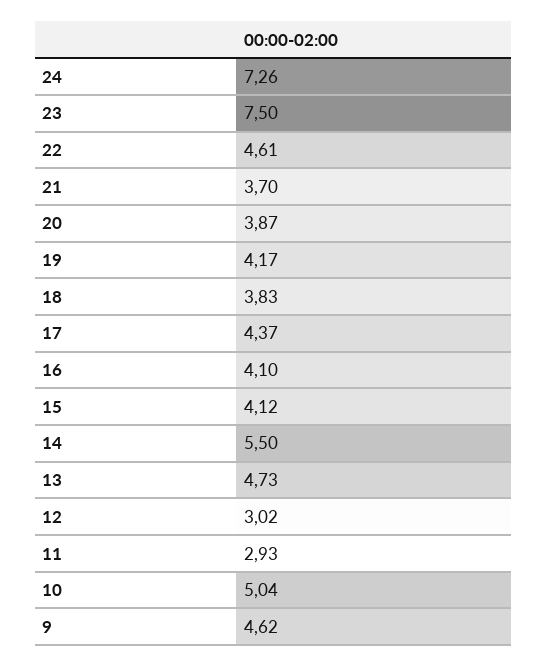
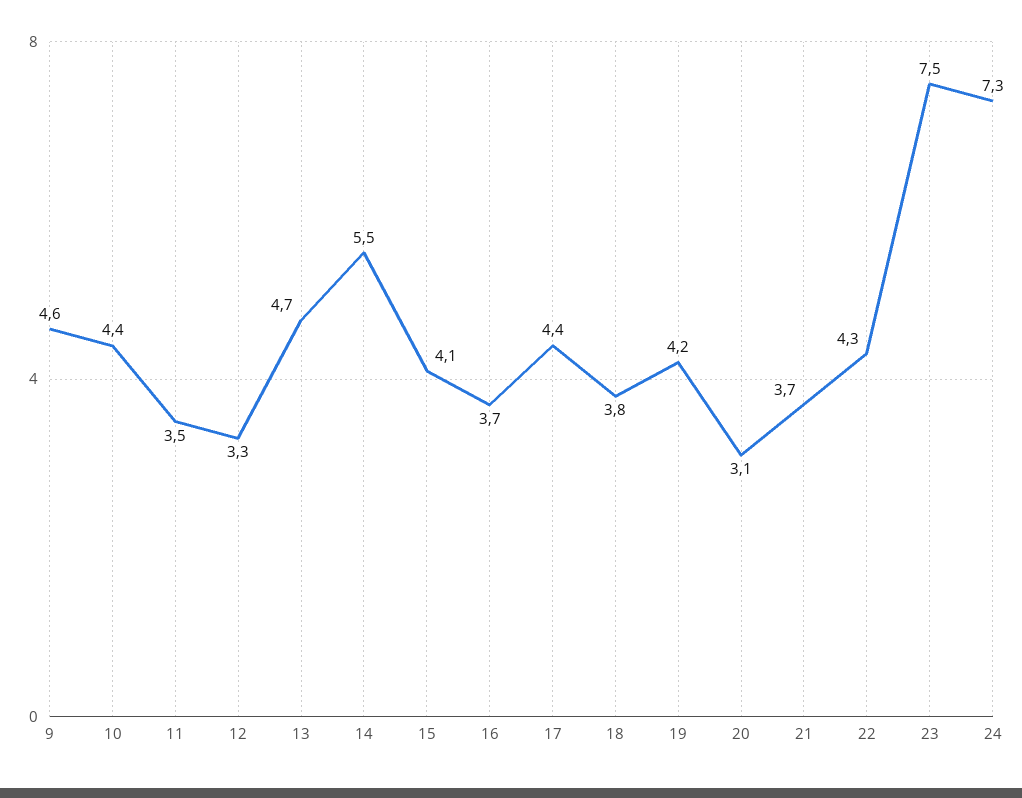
22: 4.61 -> 4.3
20: 3.87 -> 3.1
16: 4.1 -> 3.7
12: 3.02 -> 3.3
11: 2.93 -> 3.5
10: 5.04 -> 4.4

